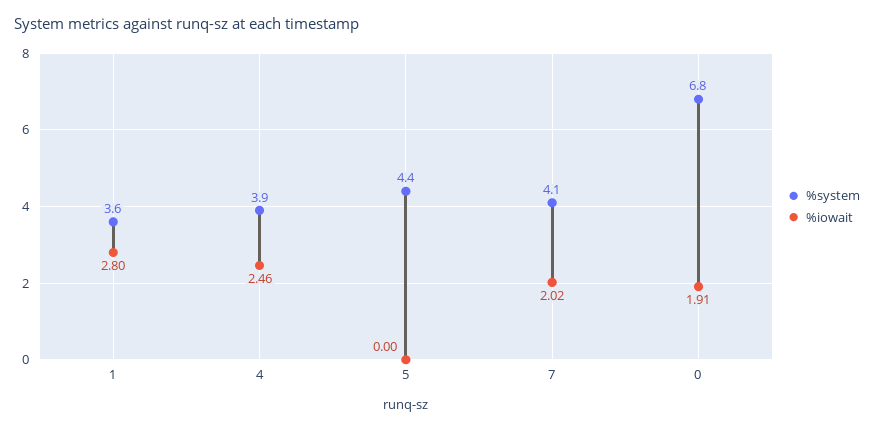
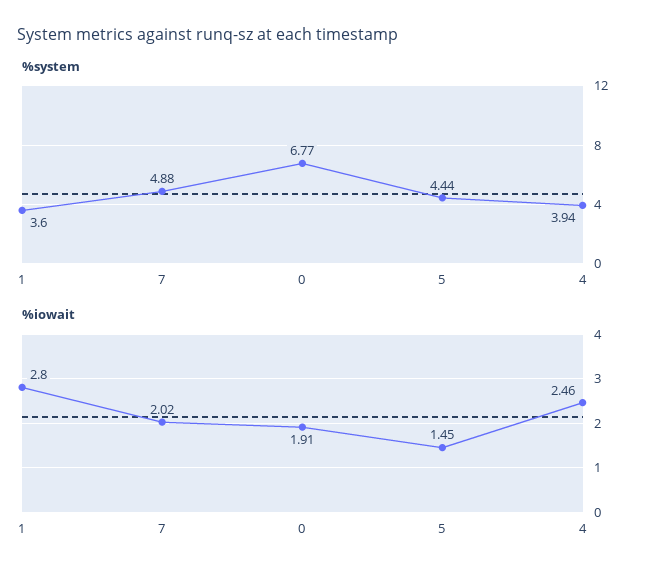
%iowait, 5: 0 -> 1.45
%system, 7: 4.1 -> 4.88

